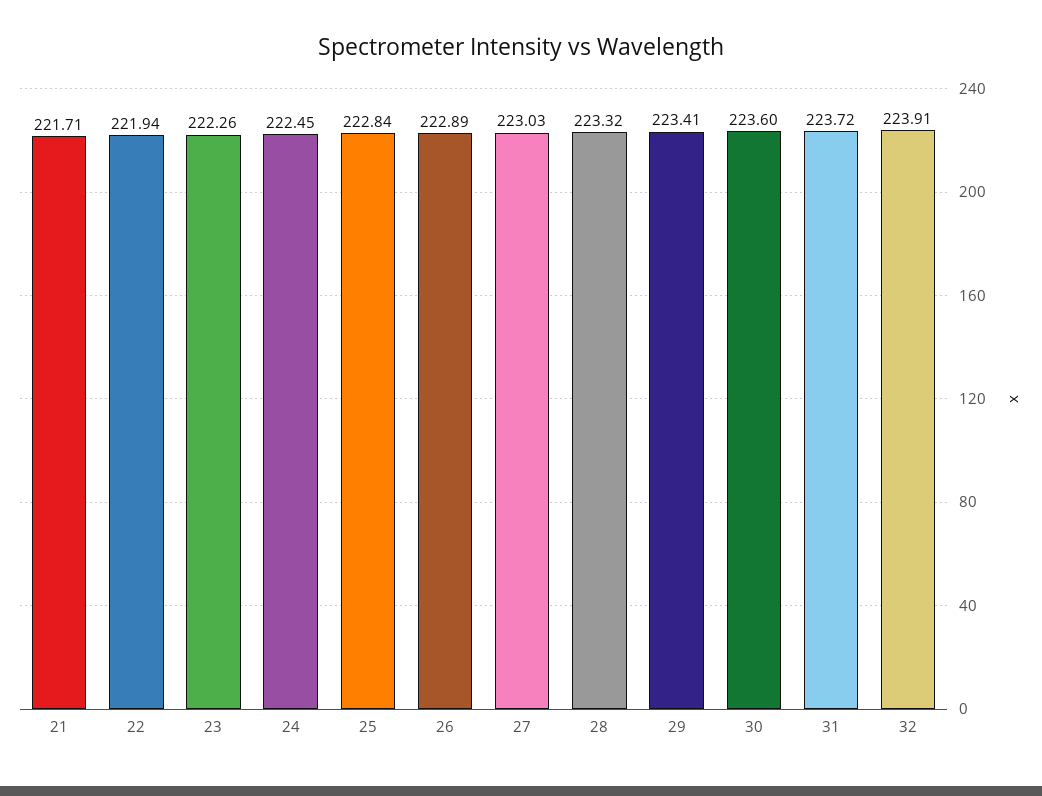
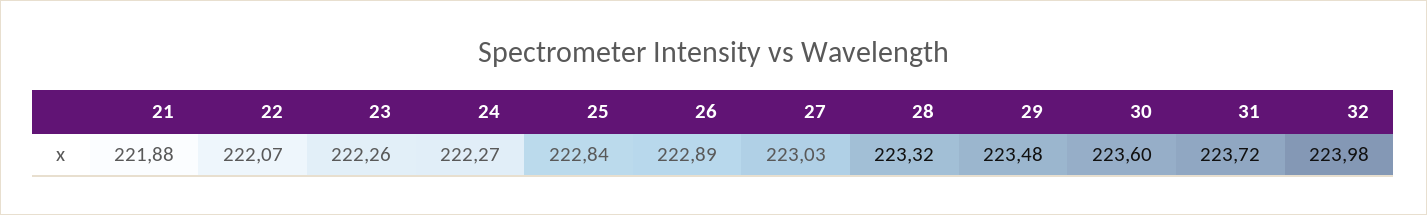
21: 221.71 -> 221.88
22: 221.94 -> 222.07
24: 222.45 -> 222.27
29: 223.41 -> 223.48
32: 223.91 -> 223.98

